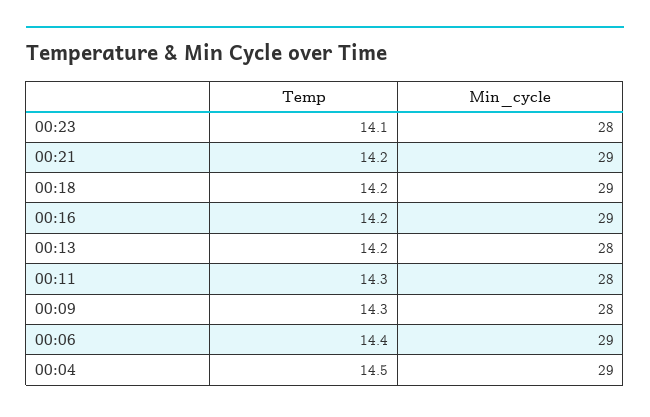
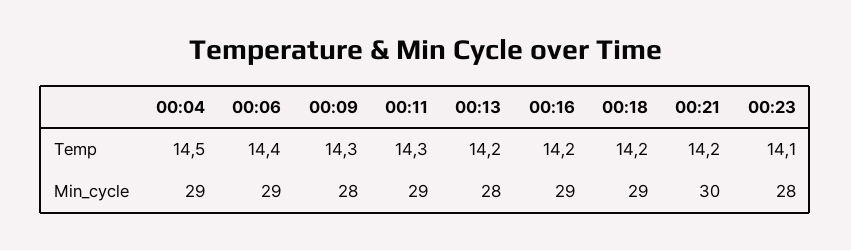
Min_cycle, 00:21: 29 -> 30
Min_cycle, 00:11: 28 -> 29

